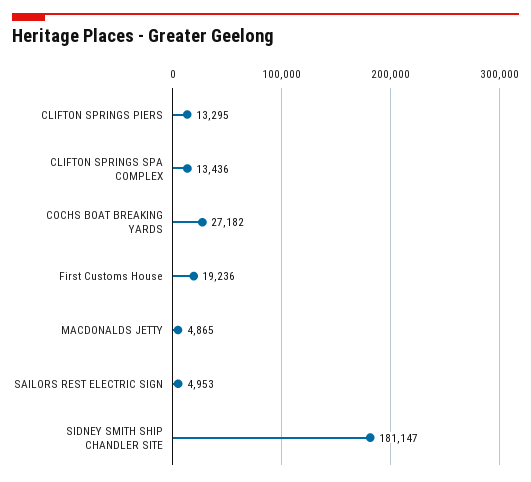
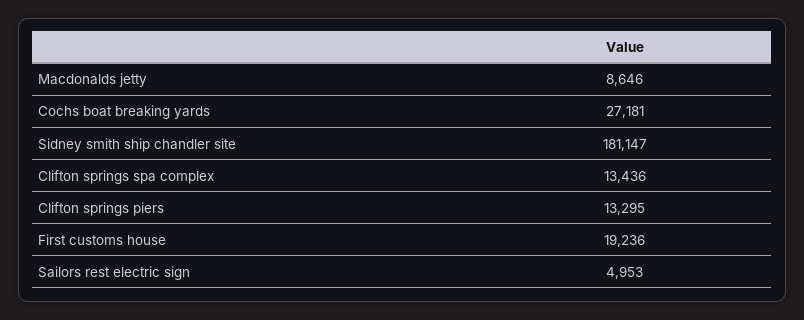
COCHS BOAT BREAKING YARDS: 27182 -> 27181
MACDONALDS JETTY: 4865 -> 8646

